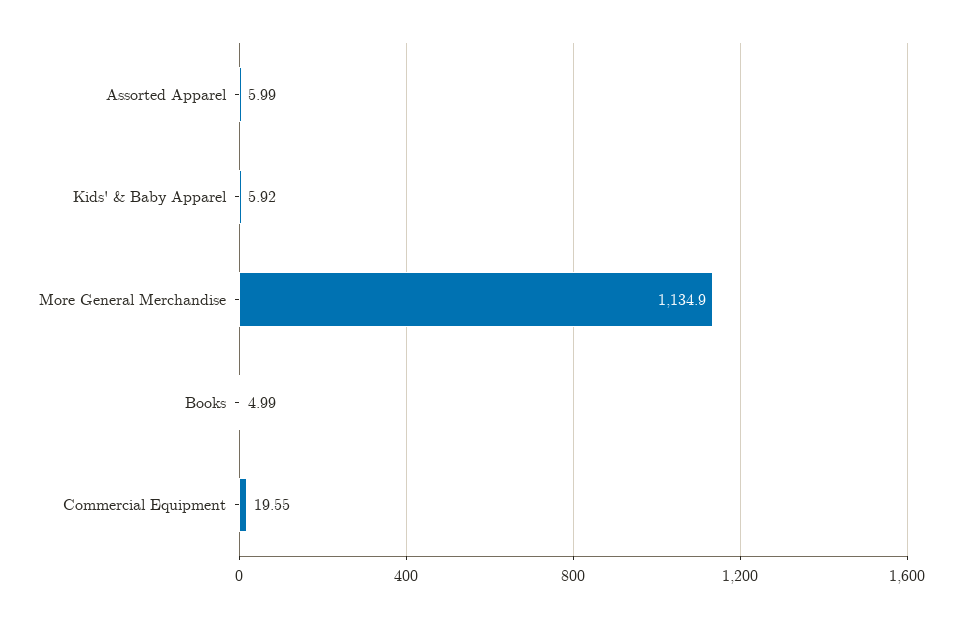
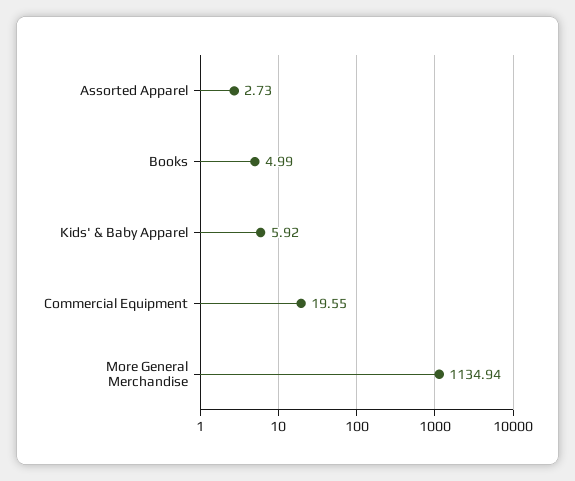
Assorted Apparel: 5.99 -> 2.73
More General Merchandise: 1134.9 -> 1134.94

